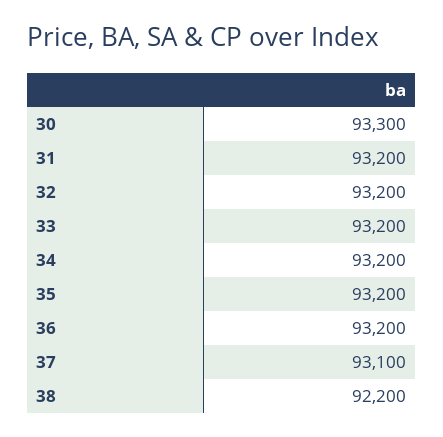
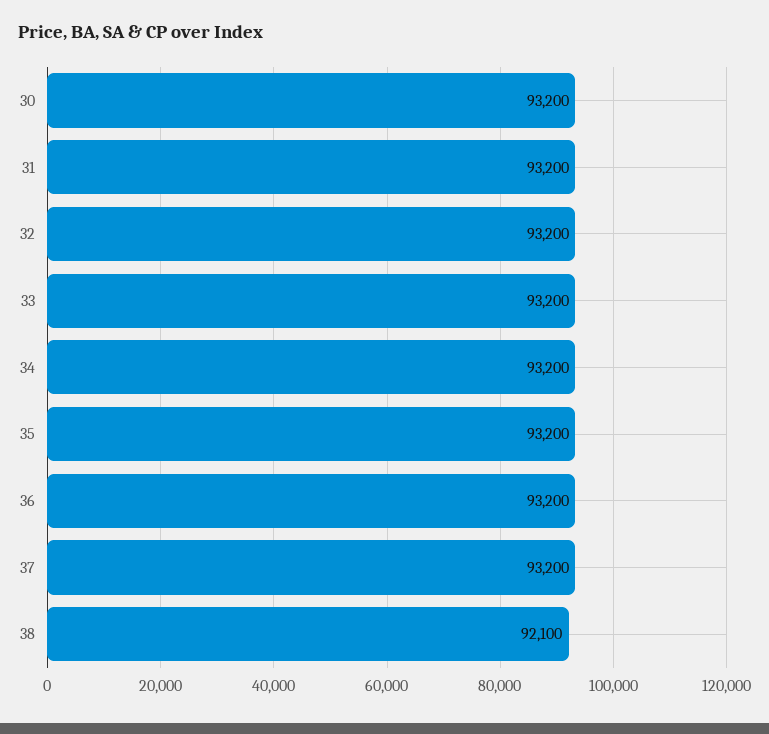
30: 93300 -> 93200
37: 93100 -> 93200
38: 92200 -> 92100

